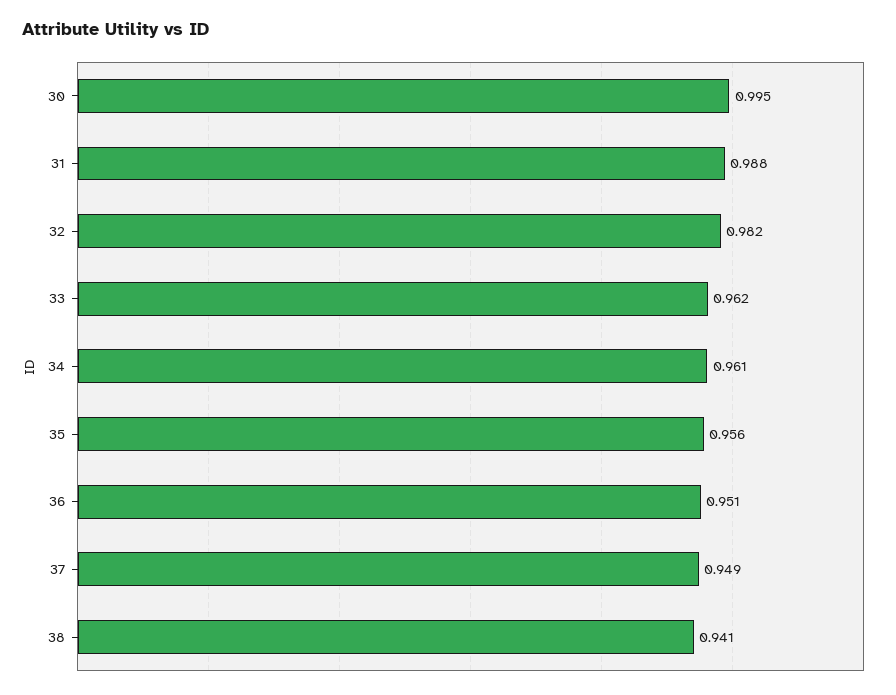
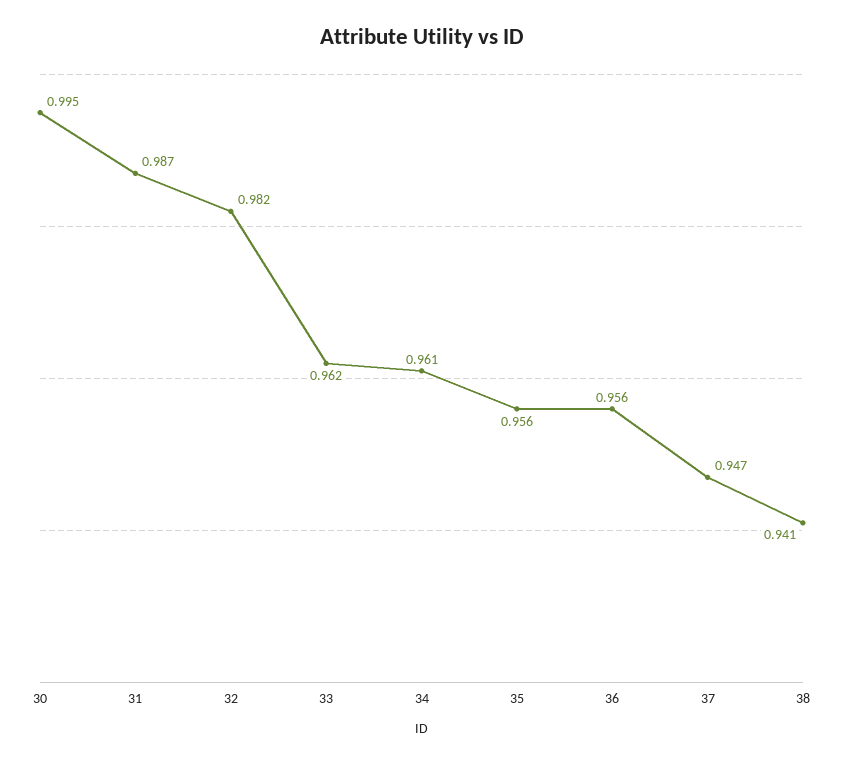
31: 0.988 -> 0.987
36: 0.951 -> 0.956
37: 0.949 -> 0.947

